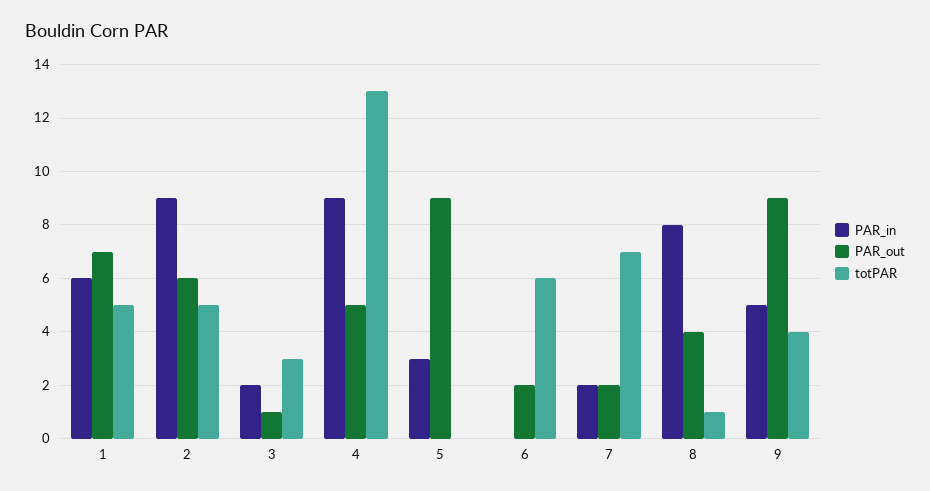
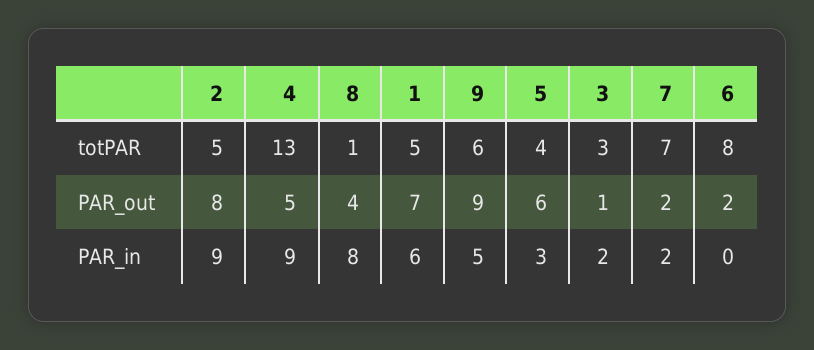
PAR_out, 2: 6 -> 8
PAR_out, 5: 9 -> 6
totPAR, 5: 0 -> 4
totPAR, 6: 6 -> 8
totPAR, 9: 4 -> 6

